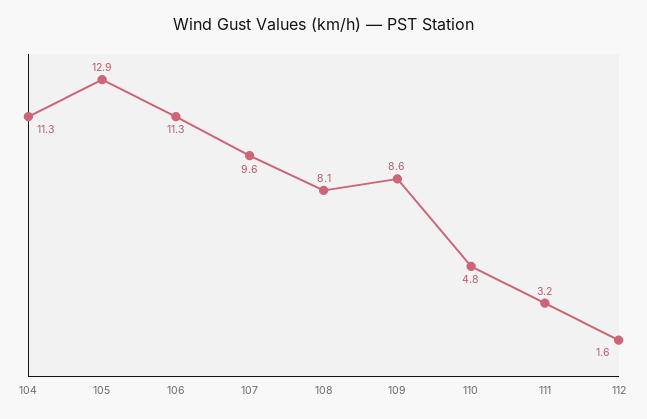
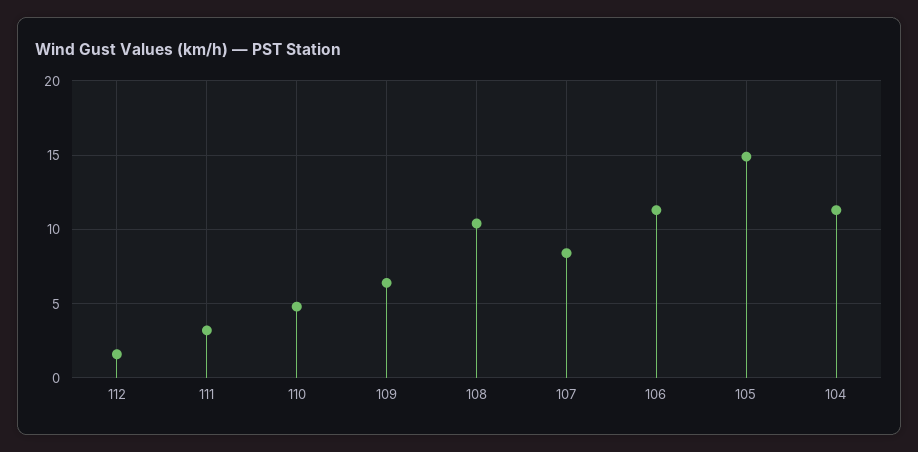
105: 12.9 -> 15
107: 9.6 -> 8.5
108: 8.1 -> 10.5
109: 8.6 -> 6.5

